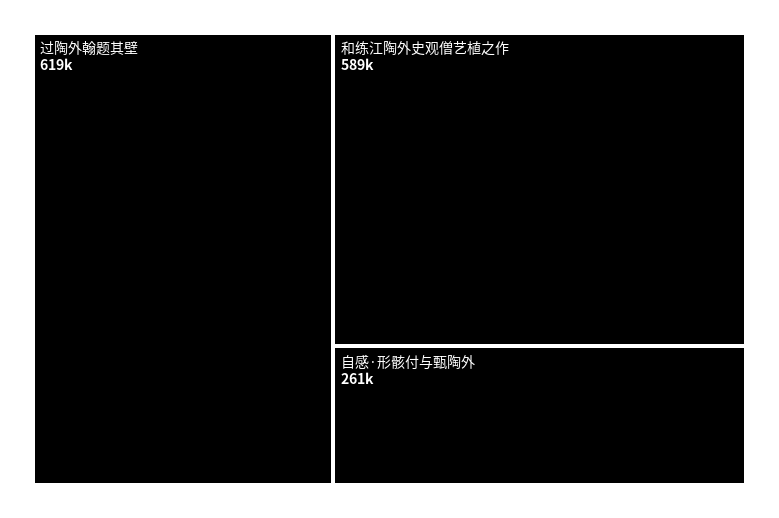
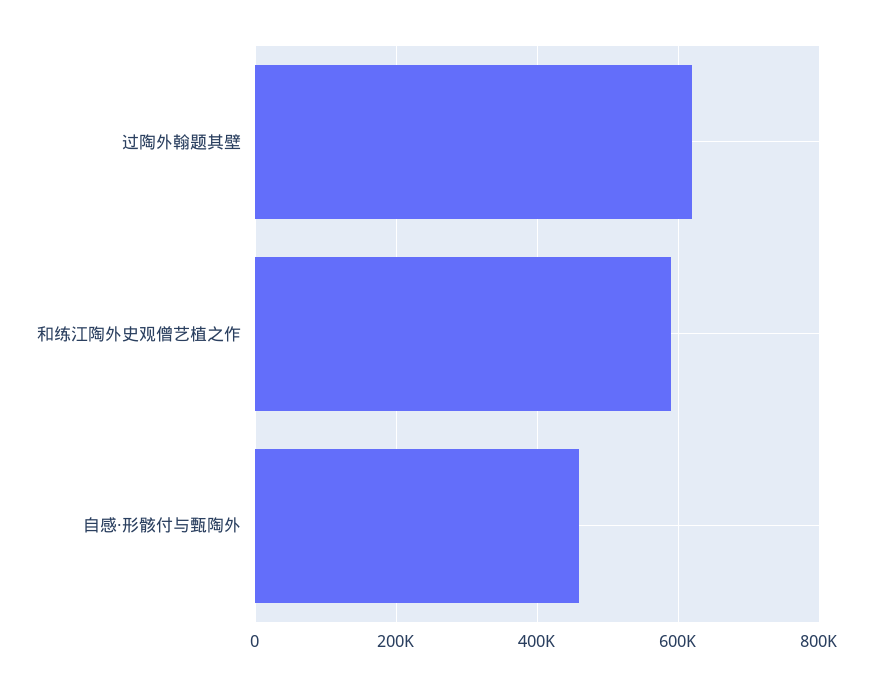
自感·形骸付与甄陶外: 261000 -> 460000

